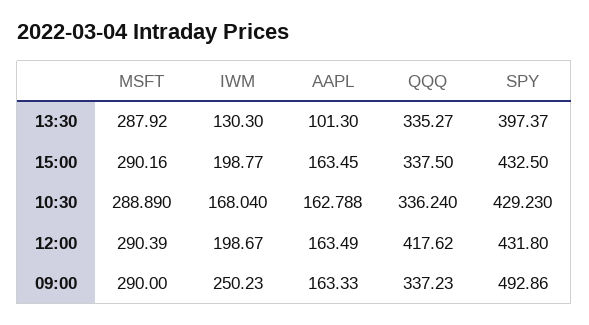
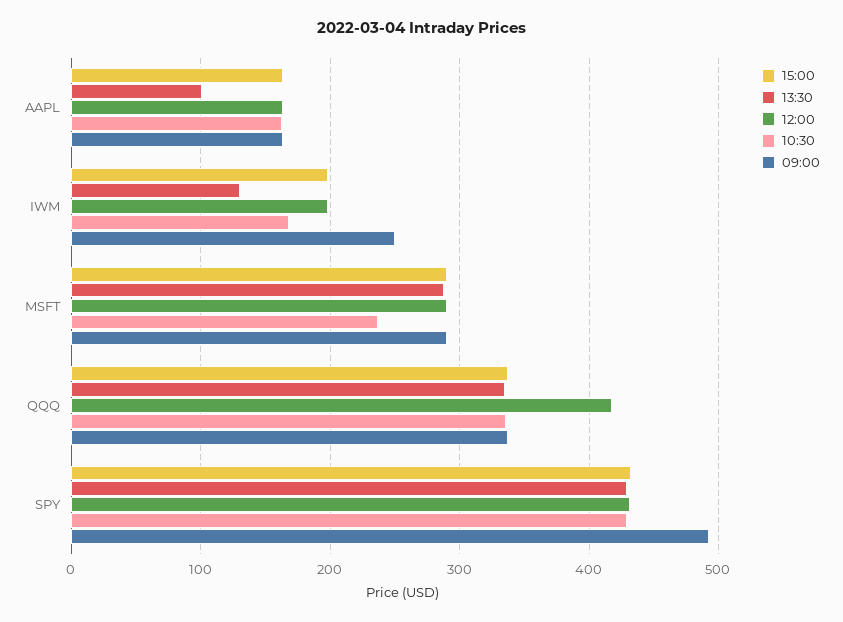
13:30, SPY: 397.37 -> 430
10:30, MSFT: 288.89 -> 240

